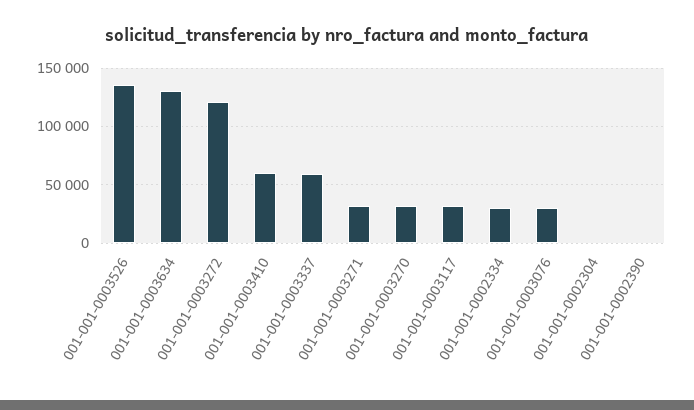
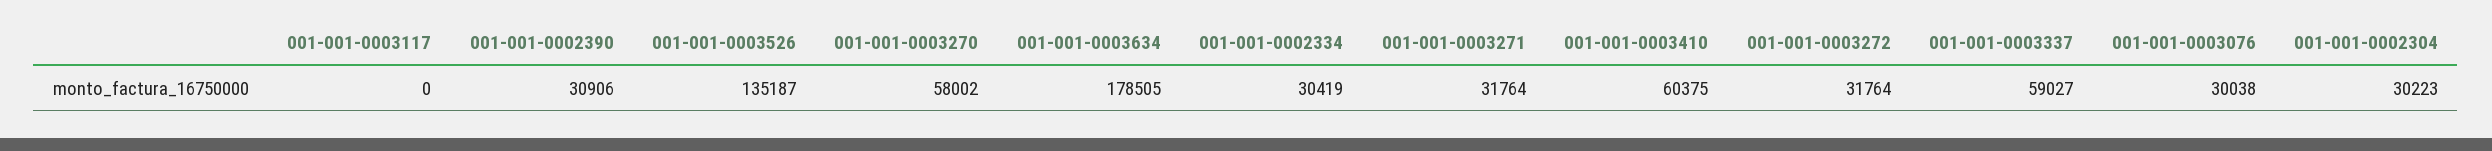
001-001-0003634: 130000 -> 178505
001-001-0003272: 120000 -> 31764
001-001-0003270: 30000 -> 58002
001-001-0003117: 30000 -> 0
001-001-0002304: 0 -> 30223
001-001-0002390: 0 -> 30906

